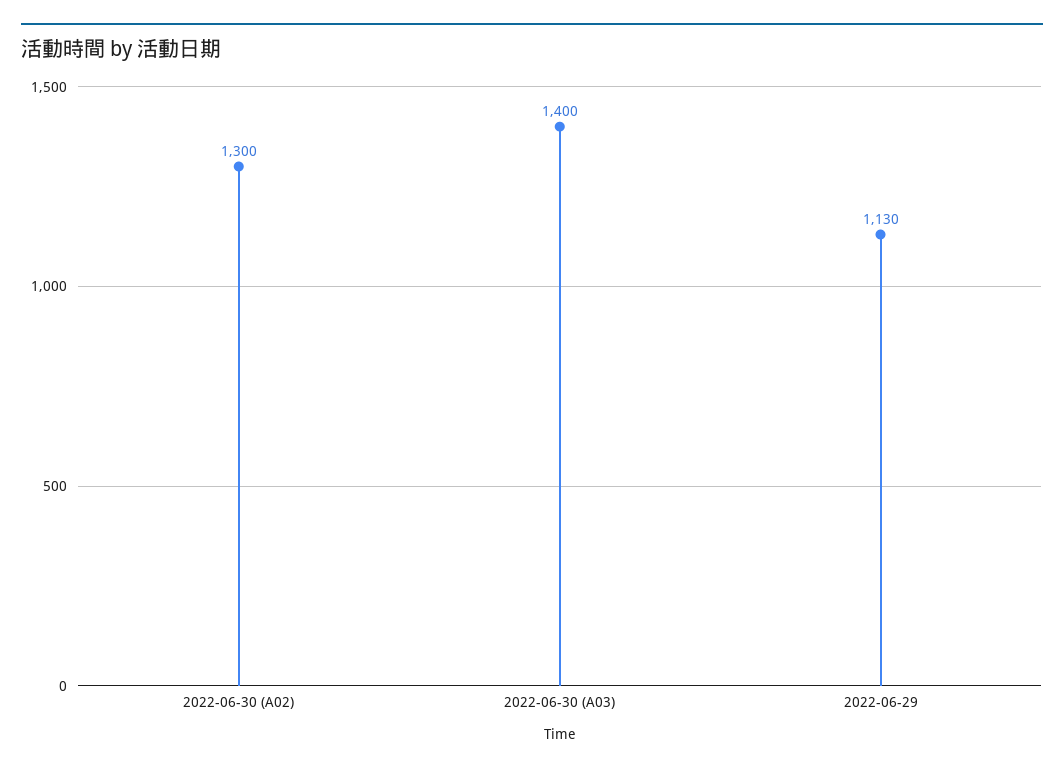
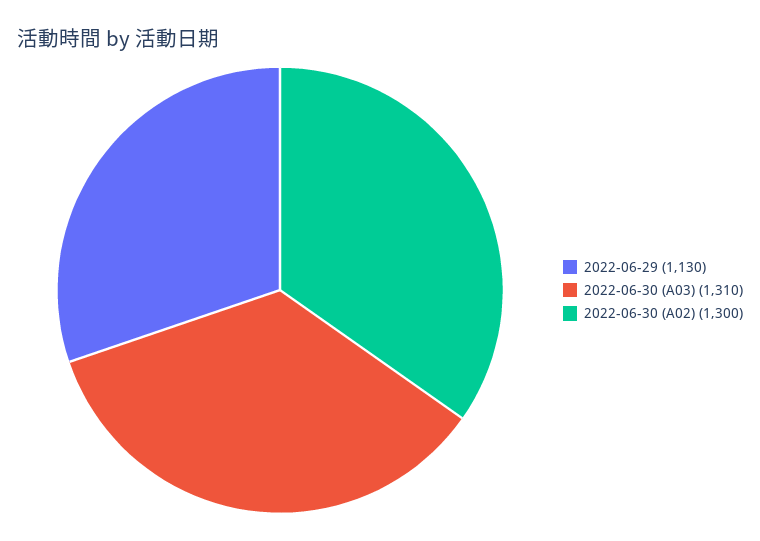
2022-06-30 (A03): 1400 -> 1310

